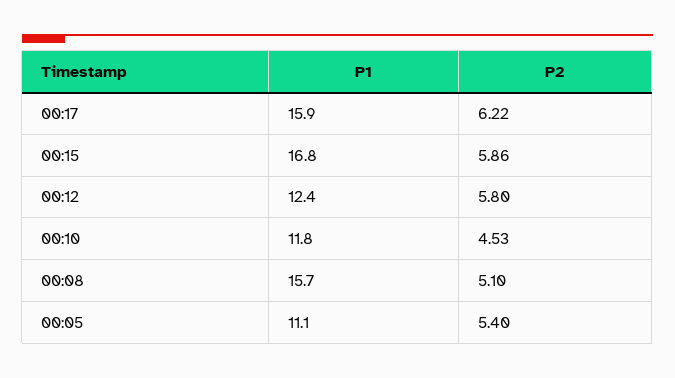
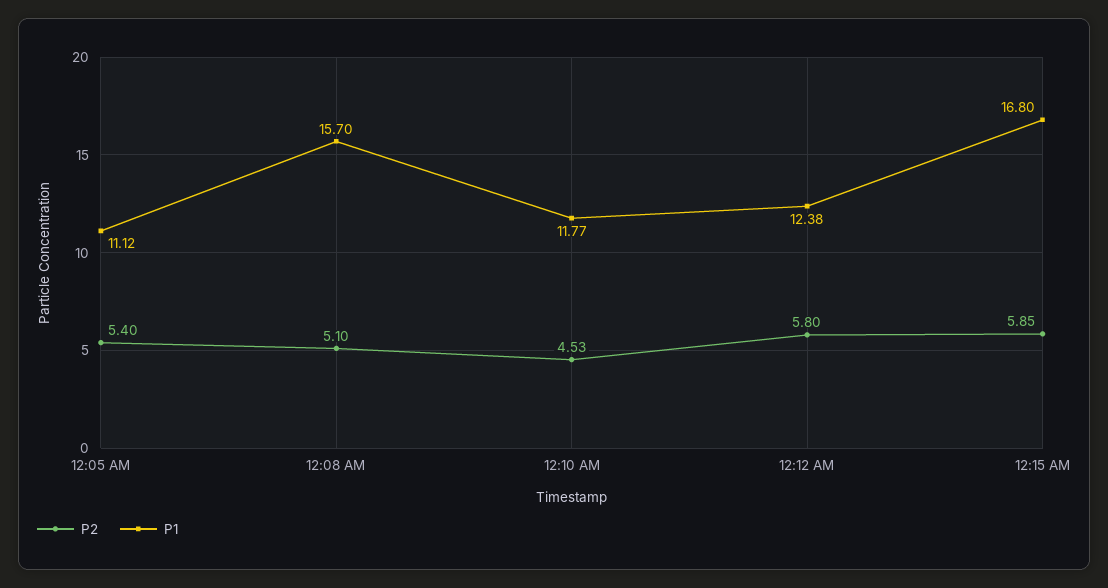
P1, 00:17: 15.9 -> none
P2, 00:17: 6.22 -> none
P2, 00:15: 5.86 -> 5.85

